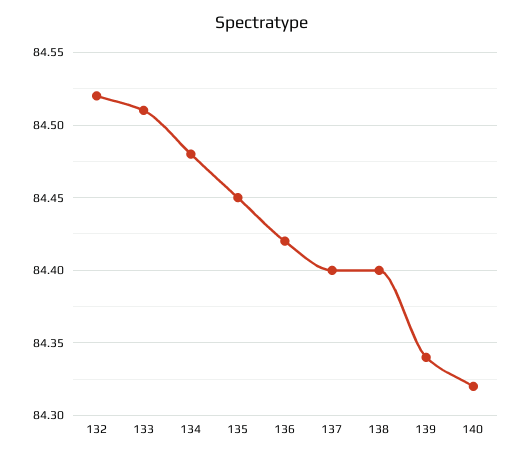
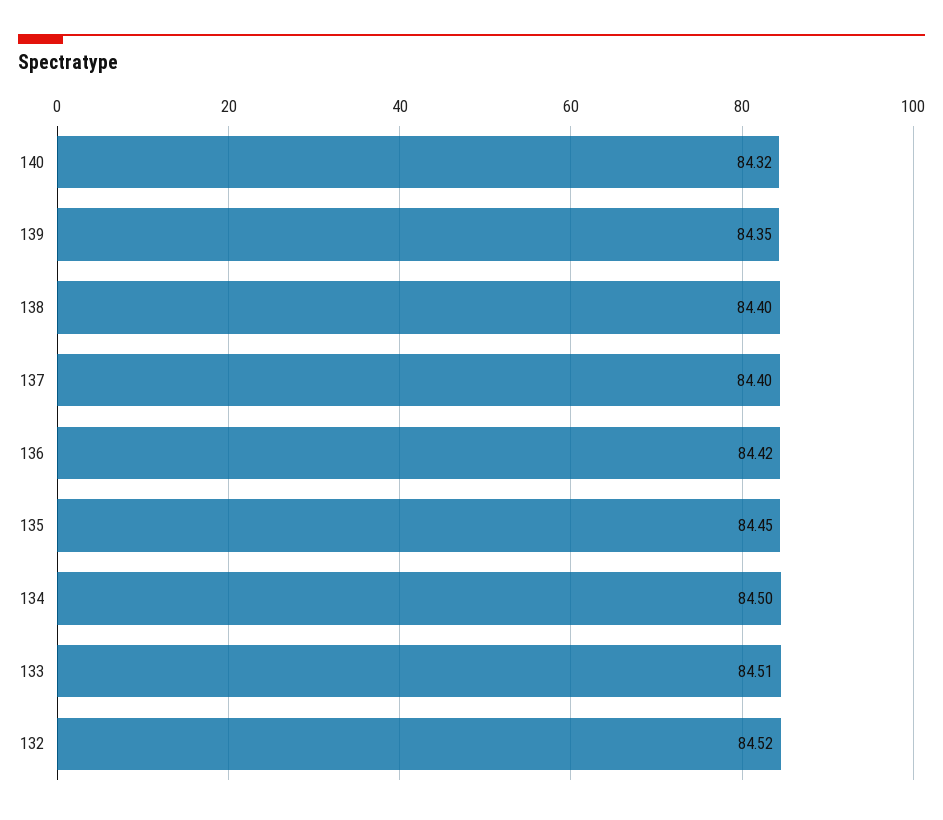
134: 84.48 -> 84.5
139: 84.34 -> 84.35

